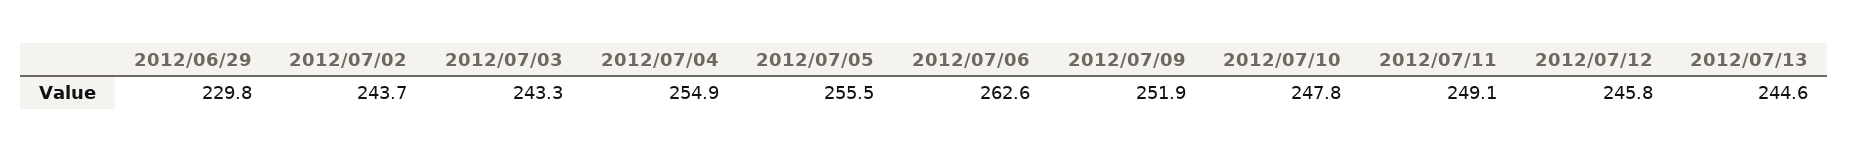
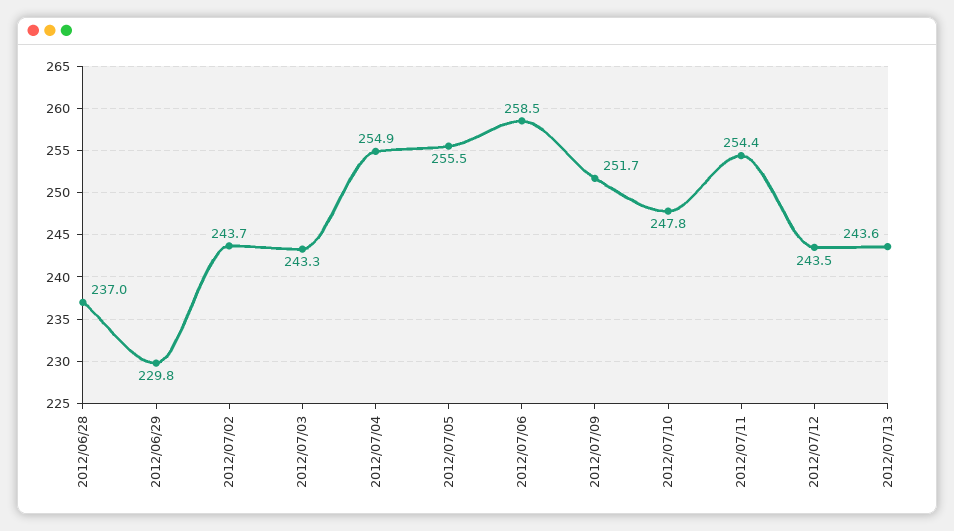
2012/07/06: 262.6 -> 258.5
2012/07/09: 251.9 -> 251.7
2012/07/11: 249.1 -> 254.4
2012/07/12: 245.8 -> 243.5
2012/07/13: 244.6 -> 243.6
2012/06/28: none -> 237

